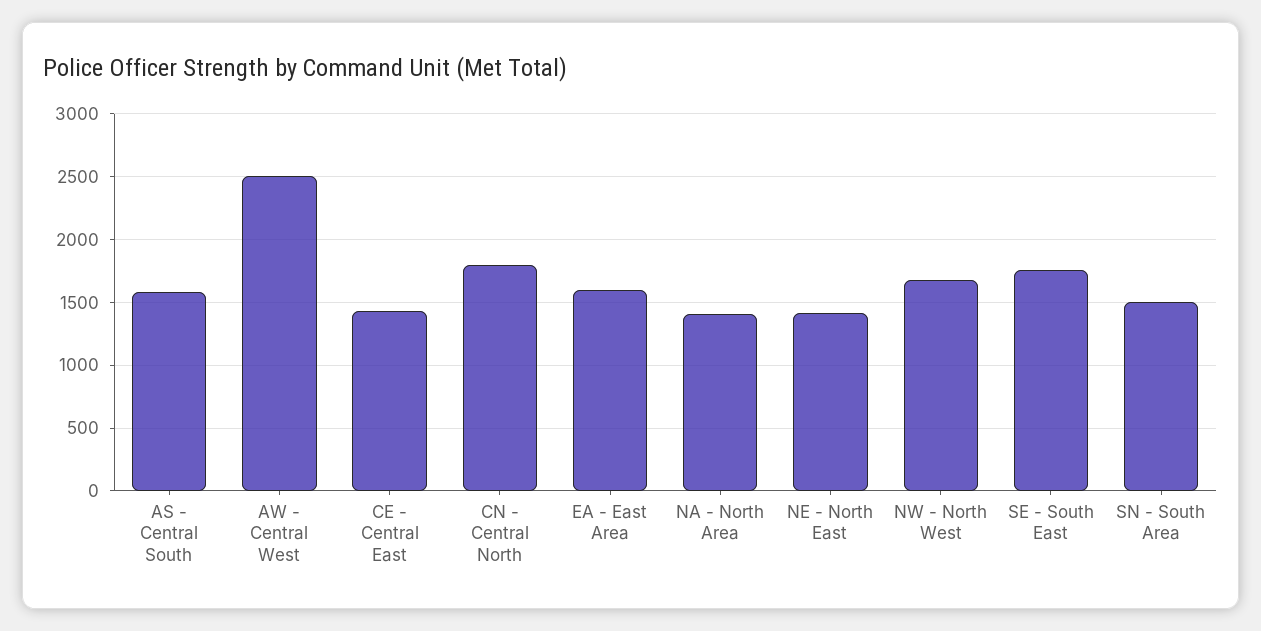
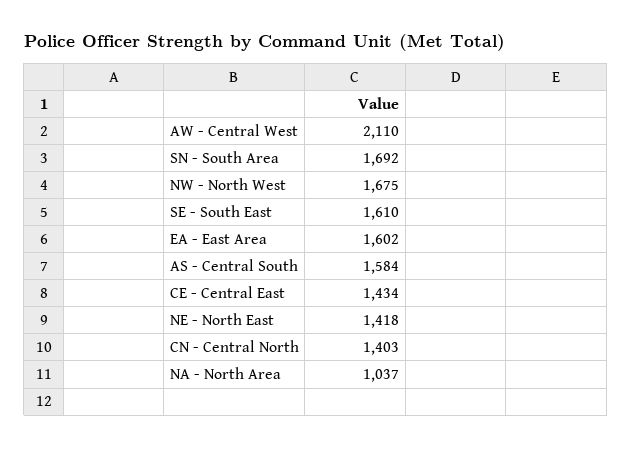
AW - Central West: 2500 -> 2110
CN - Central North: 1800 -> 1403
NA - North Area: 1400 -> 1037
SE - South East: 1750 -> 1610
SN - South Area: 1500 -> 1692

